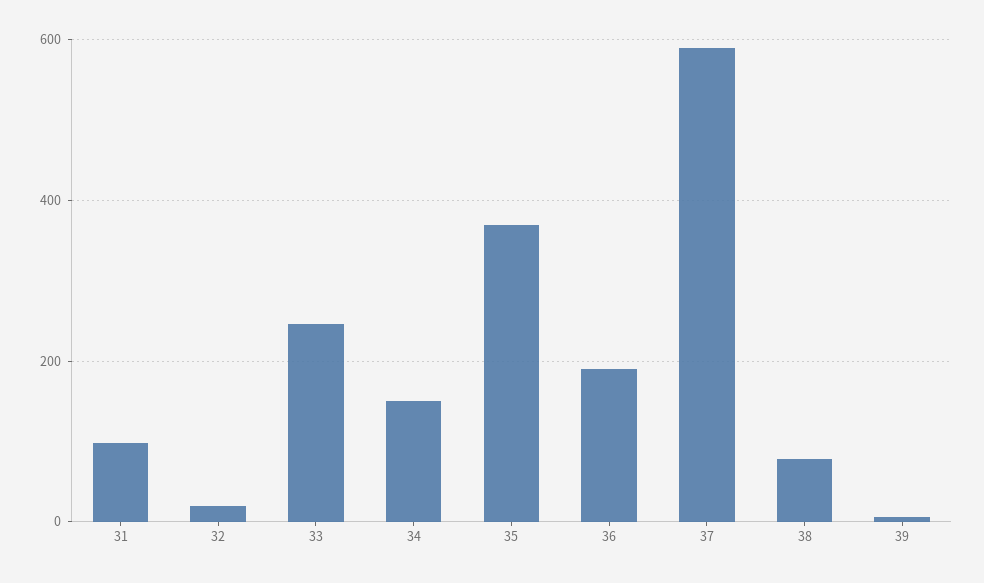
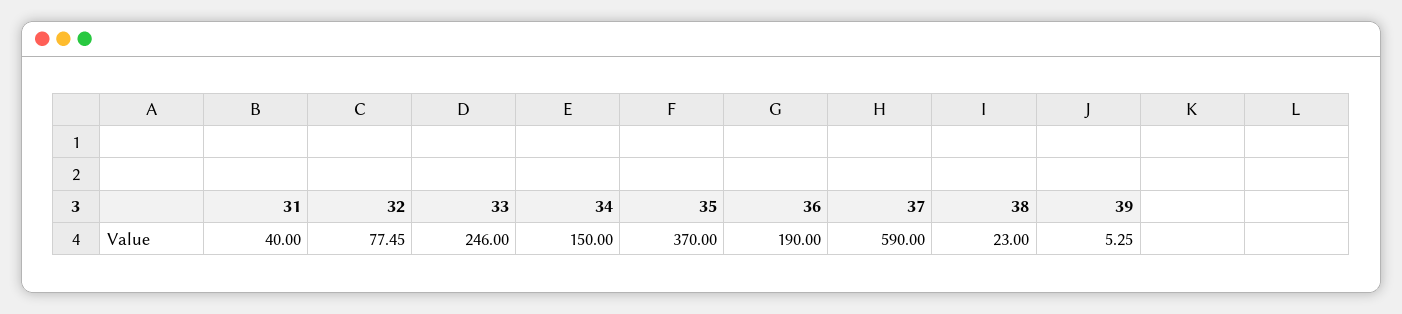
31: 100 -> 40
32: 20 -> 77.45
38: 80 -> 23

